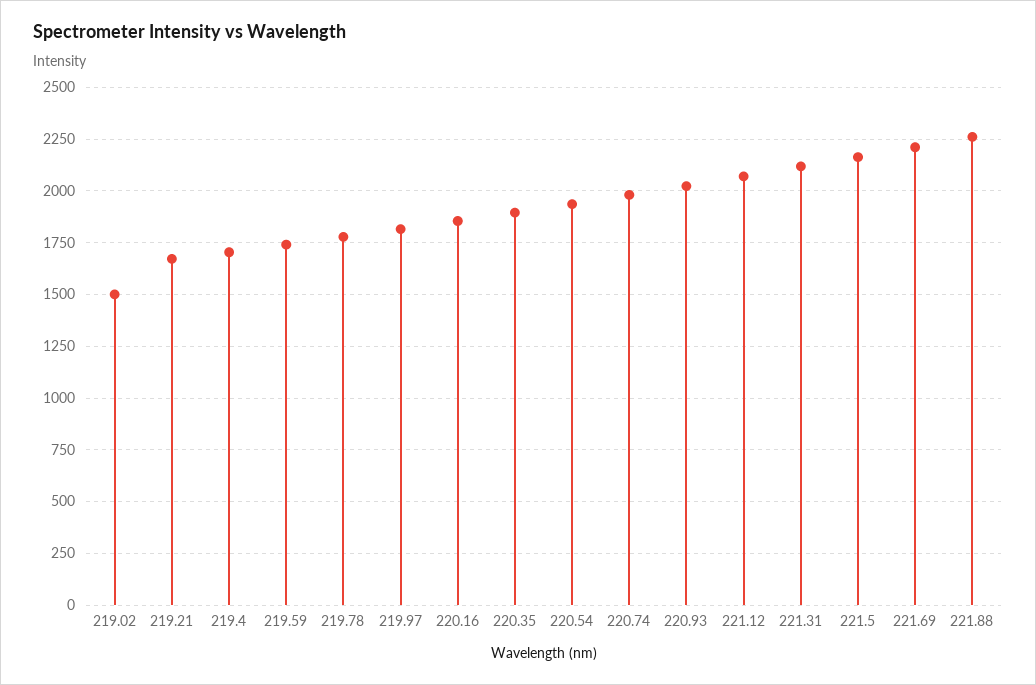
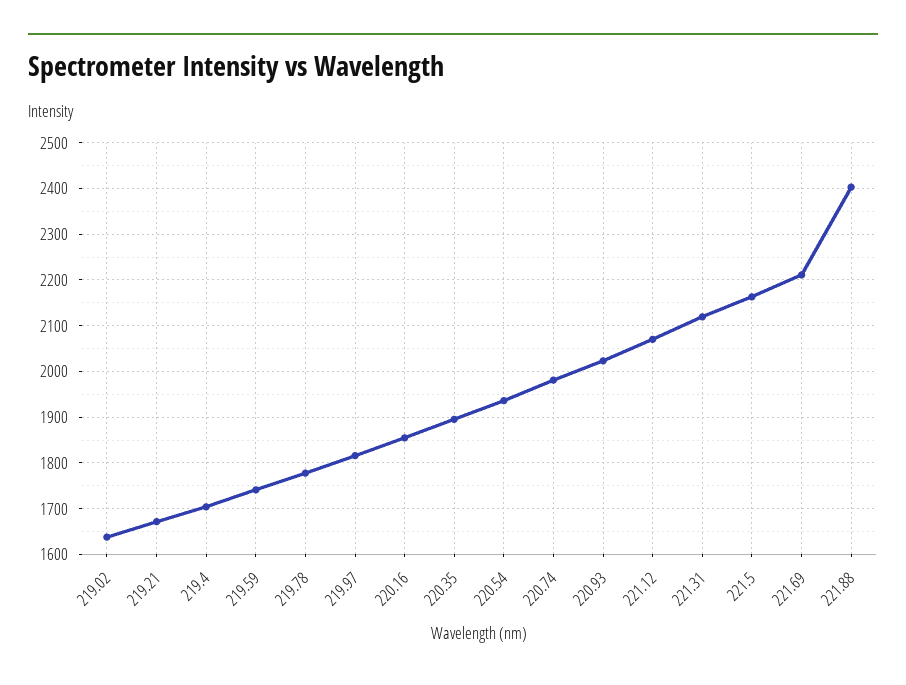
219.02: 1500 -> 1640
221.88: 2250 -> 2400

